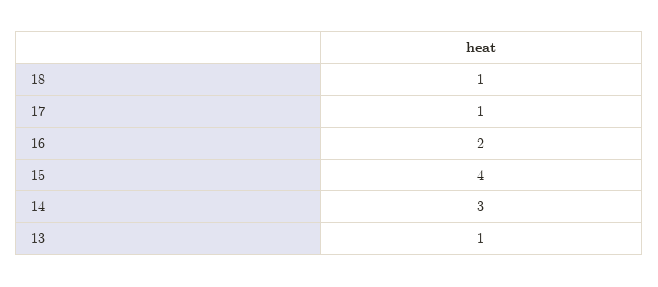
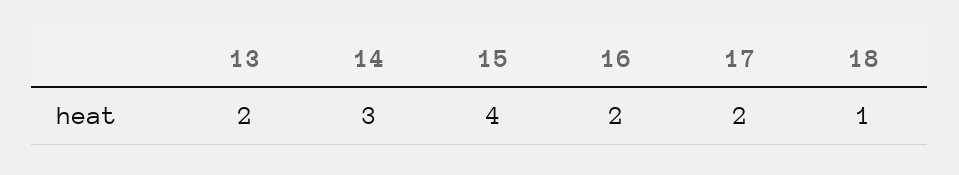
17: 1 -> 2
13: 1 -> 2

